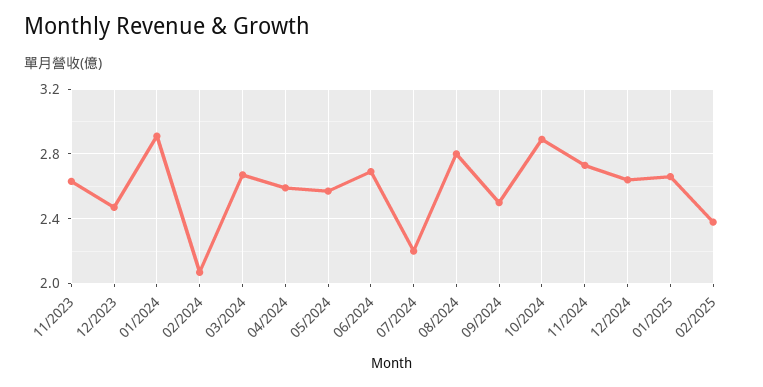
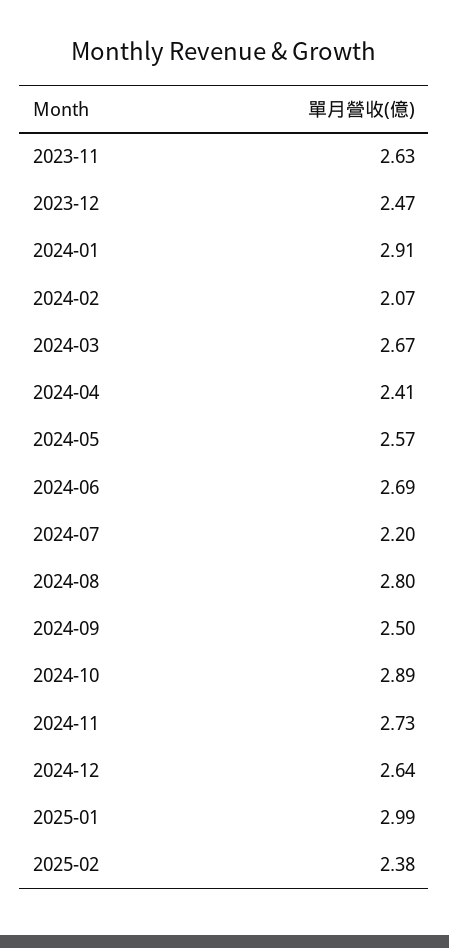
04/2024: 2.6 -> 2.41
01/2025: 2.65 -> 2.99

